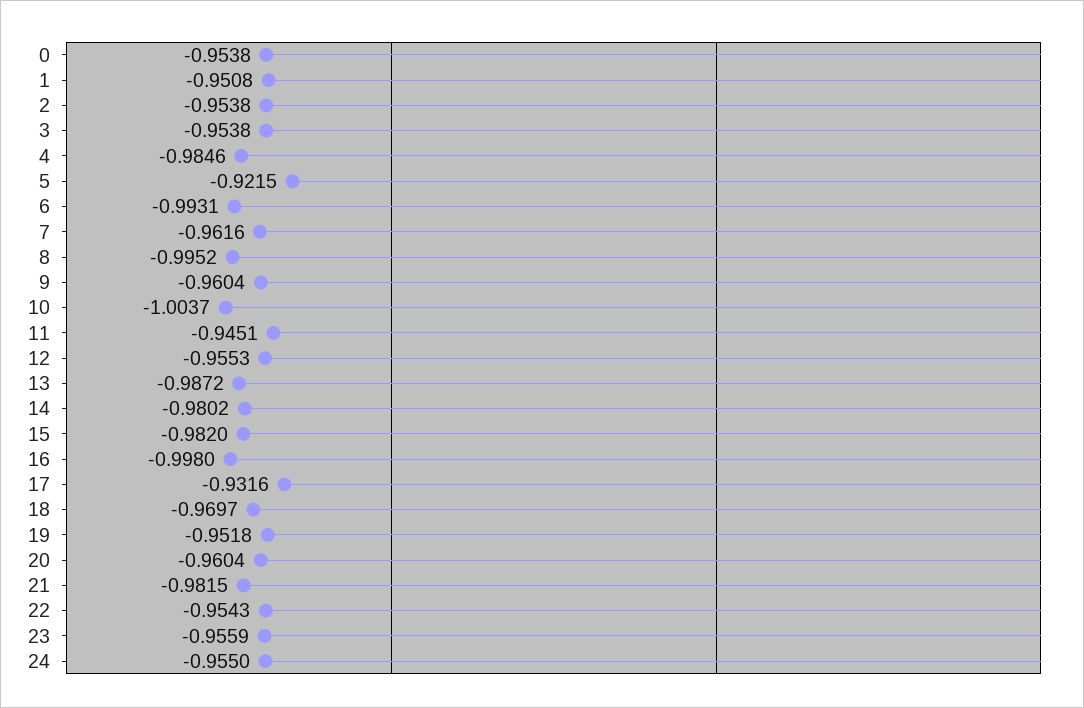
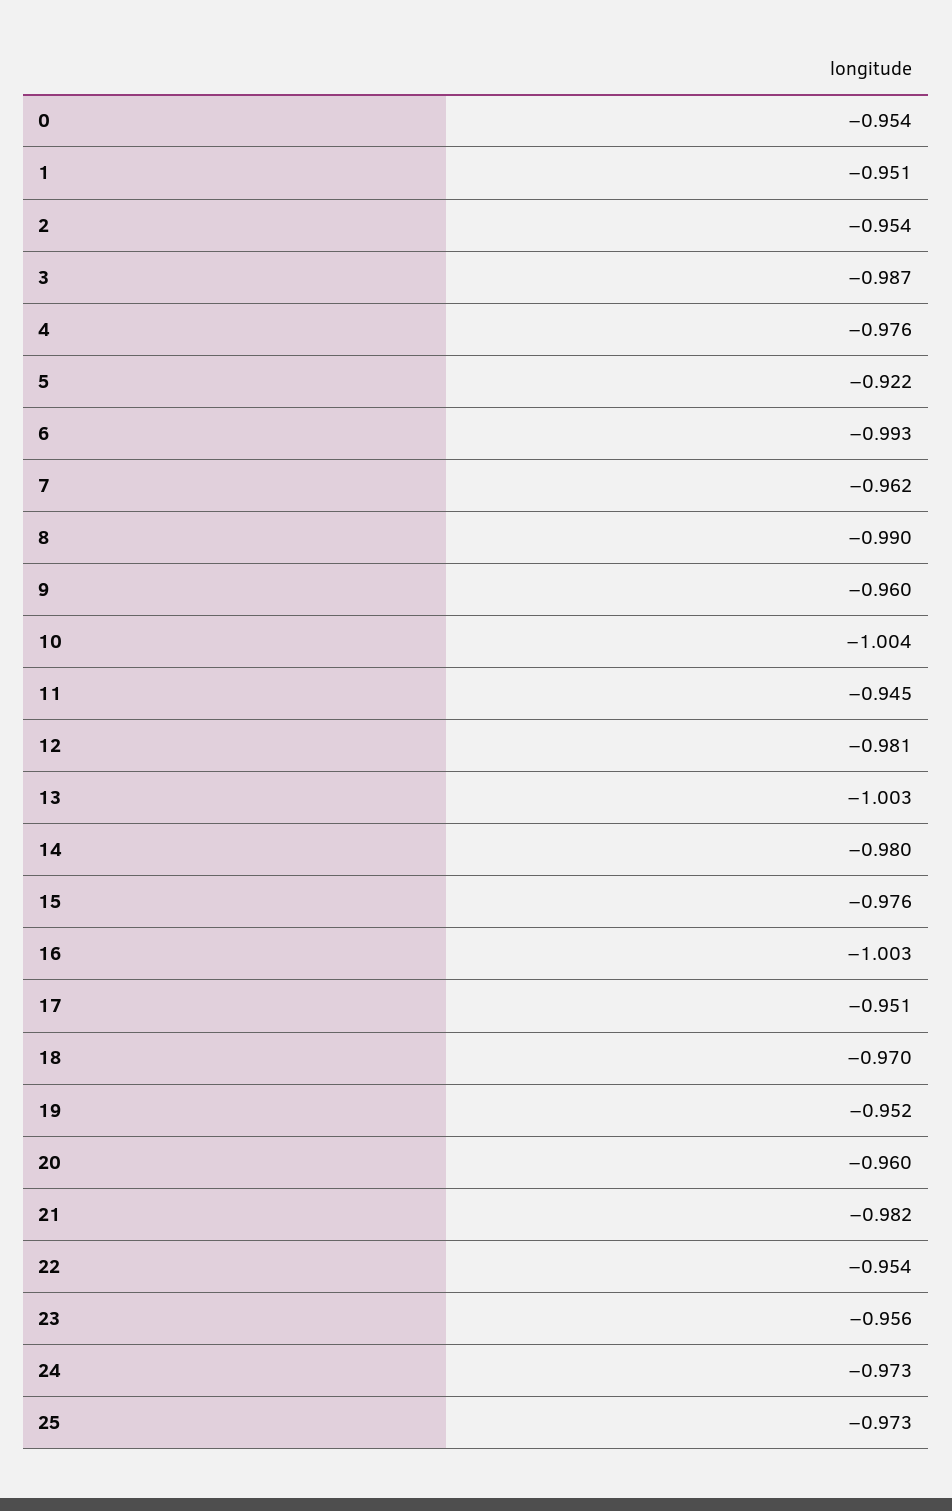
3: -0.9538 -> -0.987
4: -0.9846 -> -0.976
8: -0.9952 -> -0.99
12: -0.9553 -> -0.981
13: -0.9872 -> -1.003
15: -0.982 -> -0.976
16: -0.998 -> -1.003
17: -0.9316 -> -0.951
24: -0.955 -> -0.973
25: none -> -0.973

